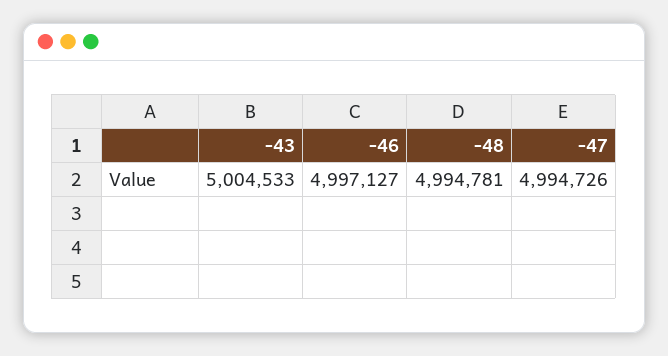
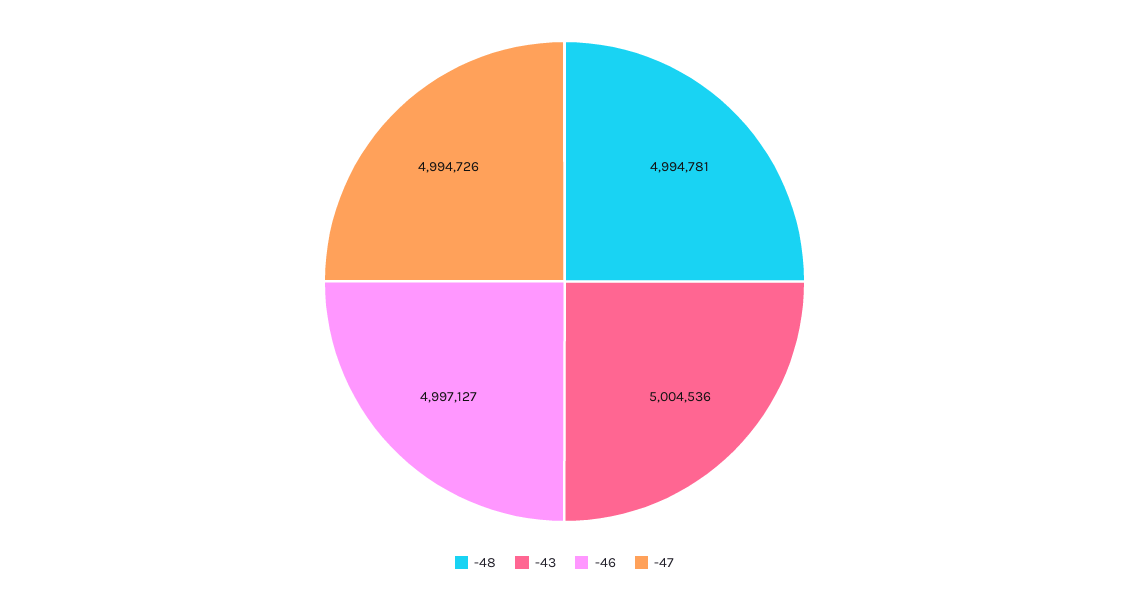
-43: 5004533 -> 5004536

